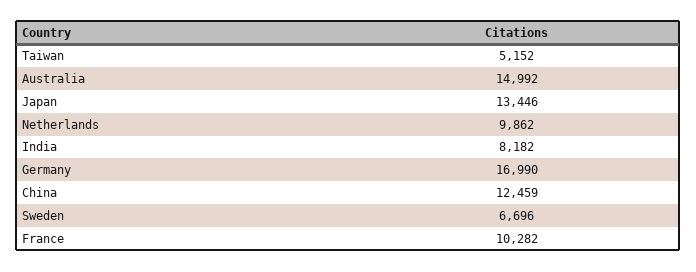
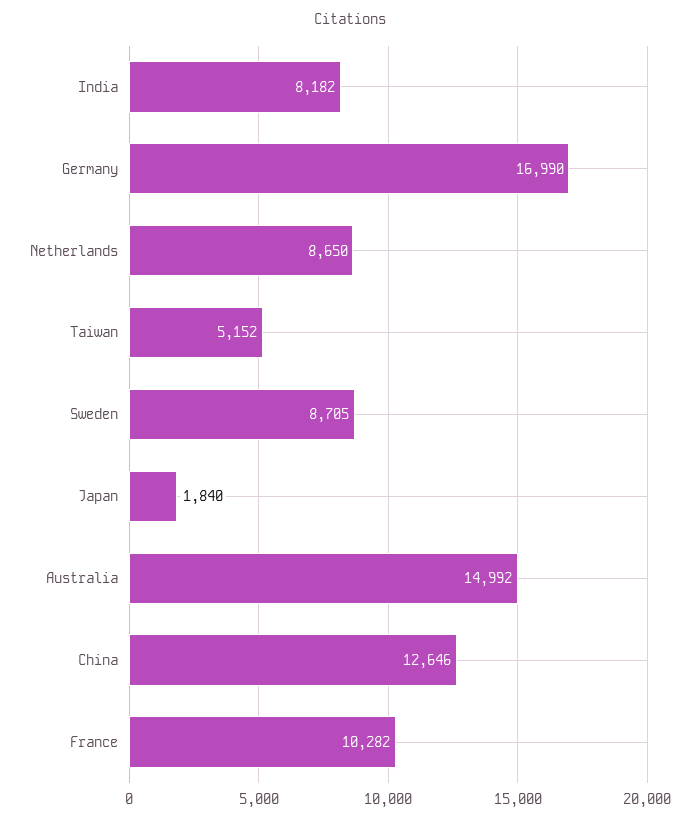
Japan: 13446 -> 1840
Netherlands: 9862 -> 8650
China: 12459 -> 12646
Sweden: 6696 -> 8705

